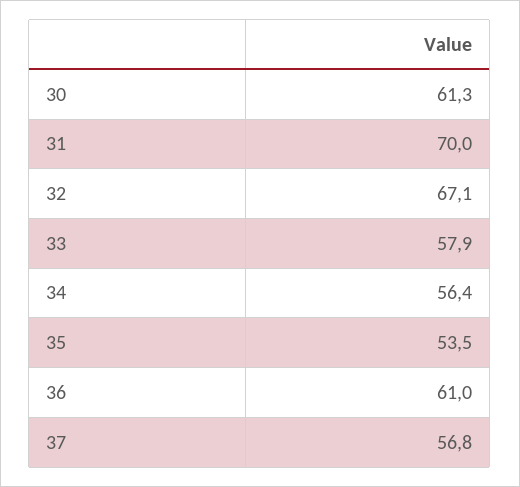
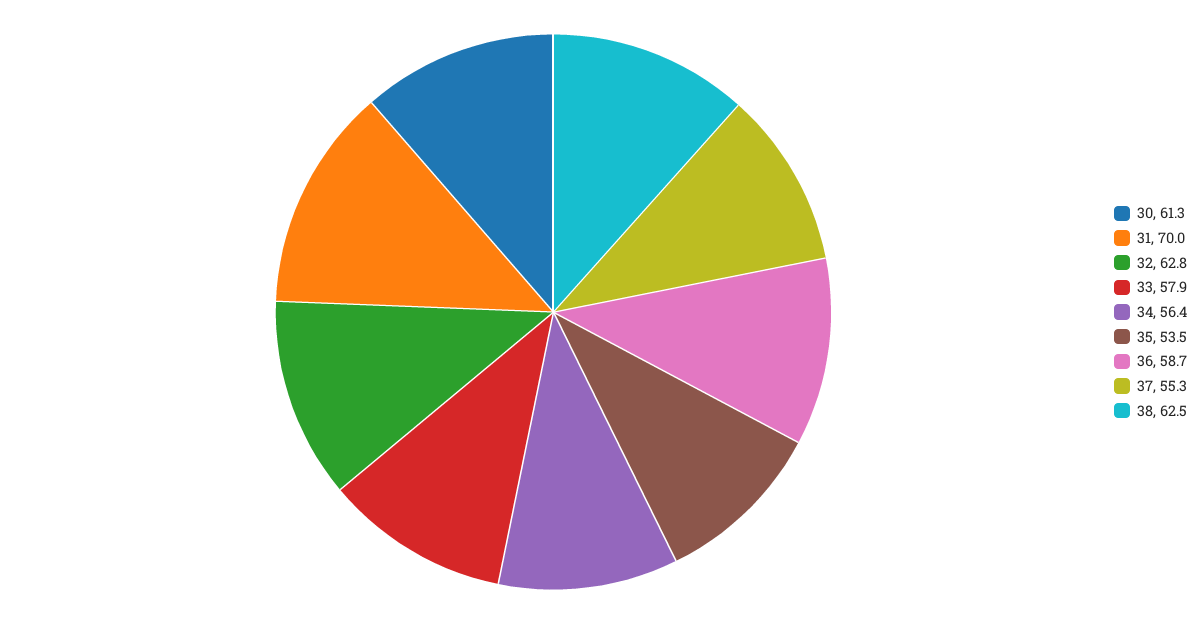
32: 67.1 -> 62.8
36: 61 -> 58.7
37: 56.8 -> 55.3
38: none -> 62.5

